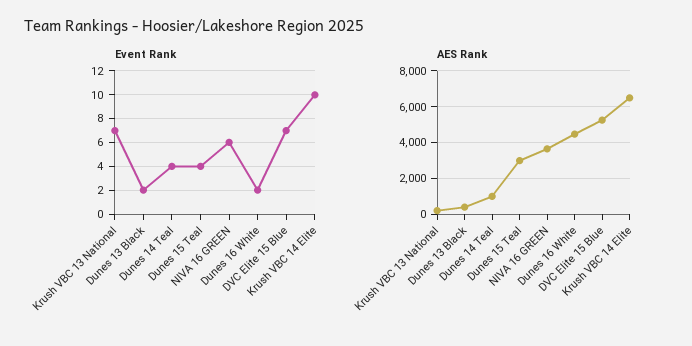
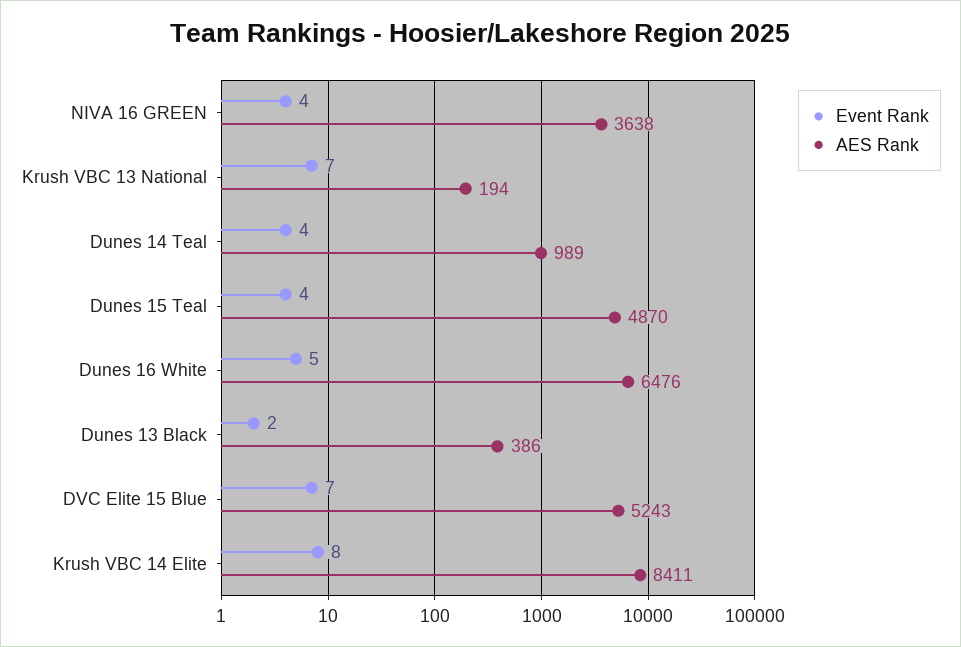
Event Rank, NIVA 16 GREEN: 6 -> 4
Event Rank, Dunes 16 White: 2 -> 5
Event Rank, Krush VBC 14 Elite: 10 -> 8
AES Rank, Dunes 15 Teal: 3000 -> 4870
AES Rank, Dunes 16 White: 4500 -> 6476
AES Rank, Krush VBC 14 Elite: 6500 -> 8411

